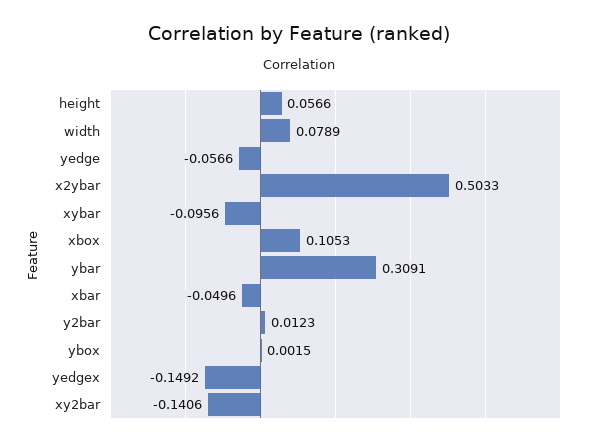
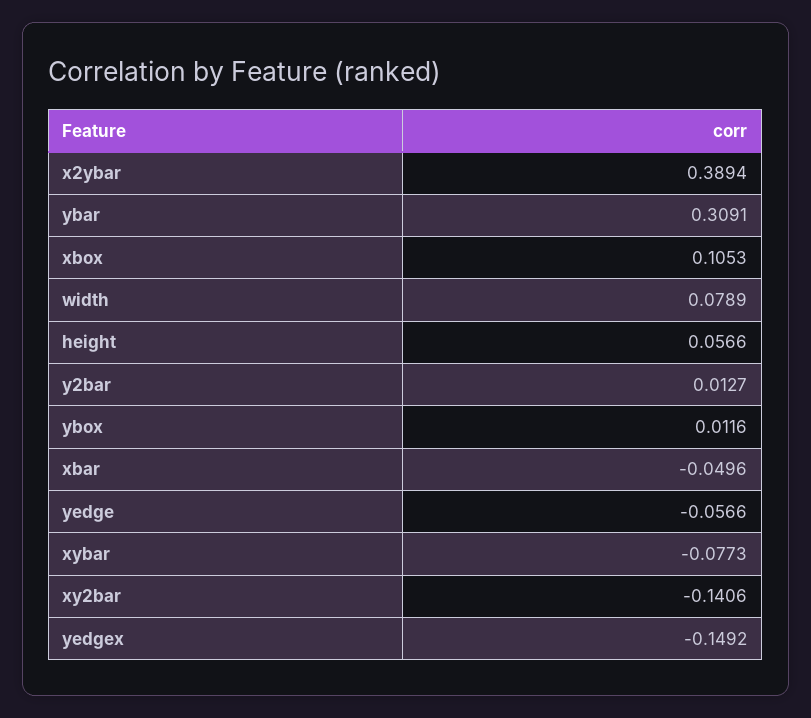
x2ybar: 0.5033 -> 0.3894
xybar: -0.0956 -> -0.0773
y2bar: 0.0123 -> 0.0127
ybox: 0.0015 -> 0.0116

